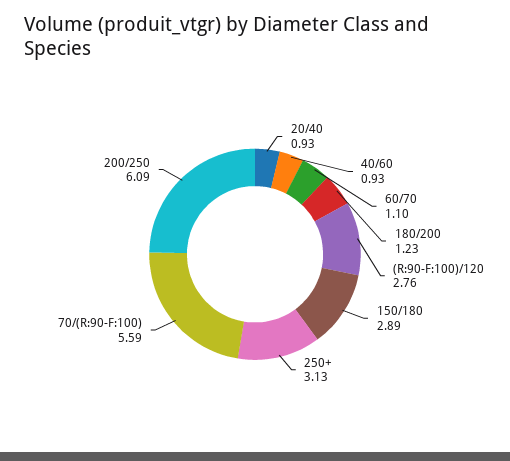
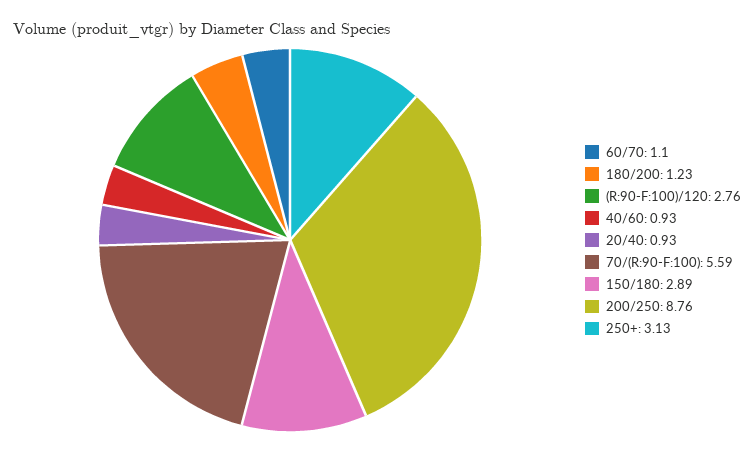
200/250: 6.09 -> 8.76

